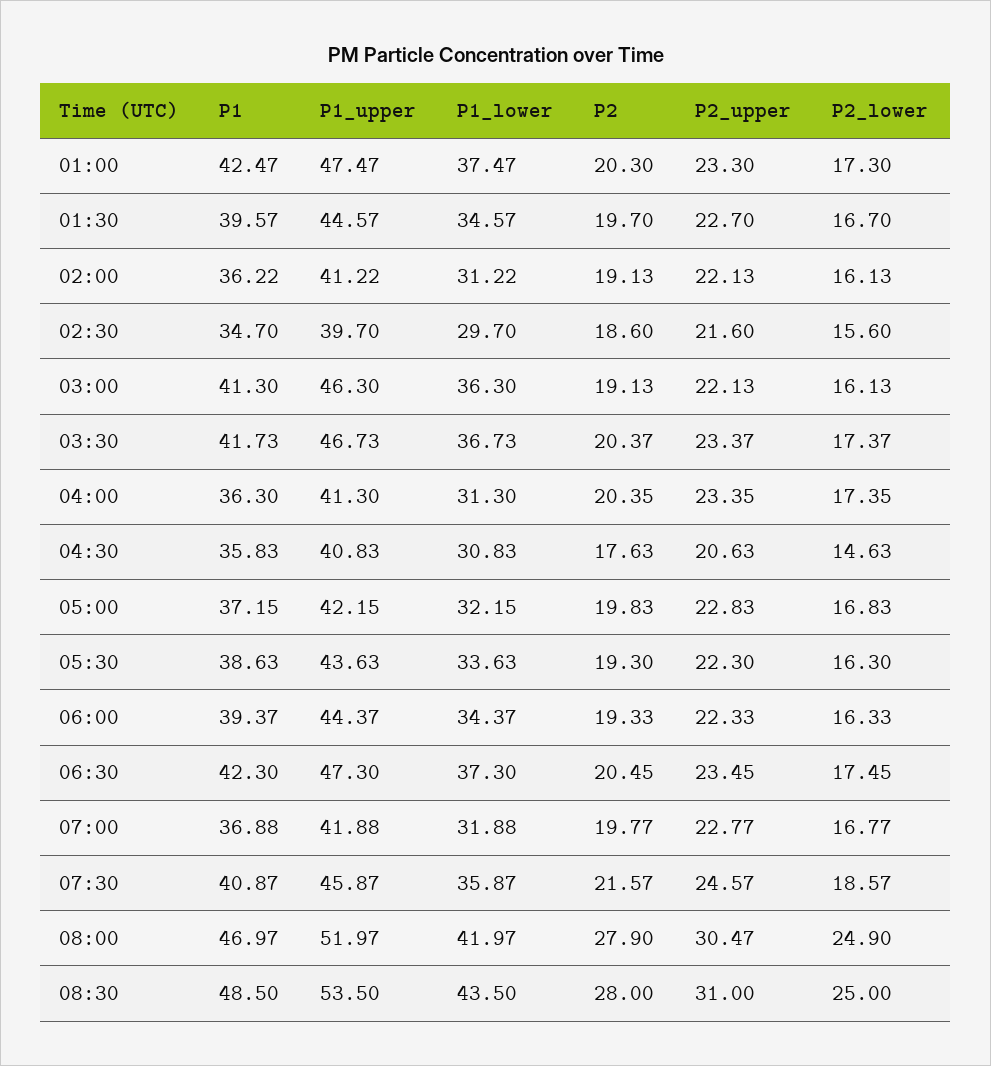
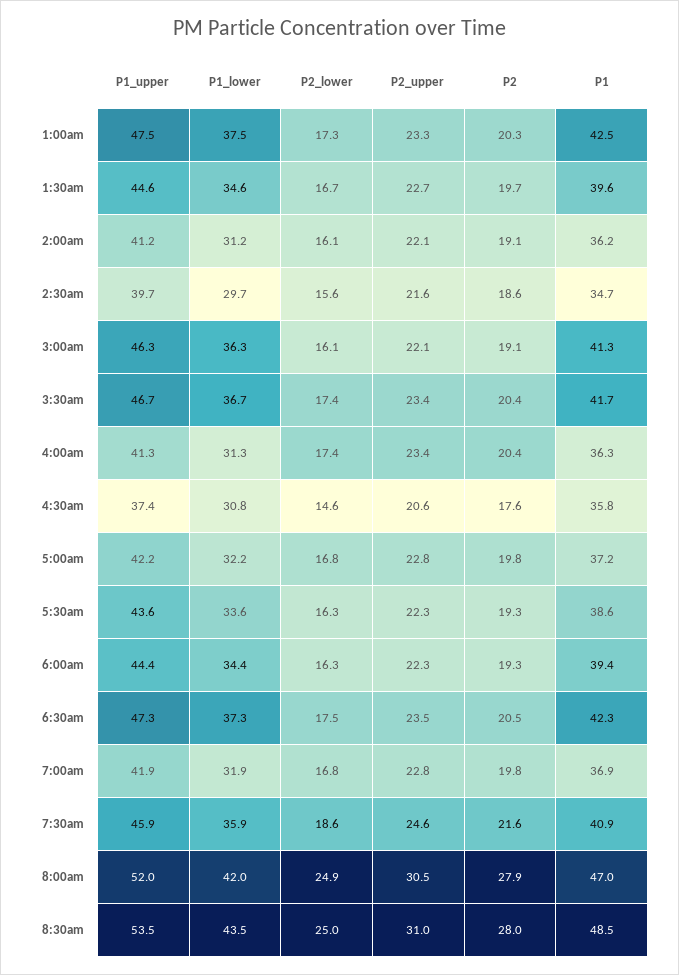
P1_upper, 04:30: 40.83 -> 37.4

